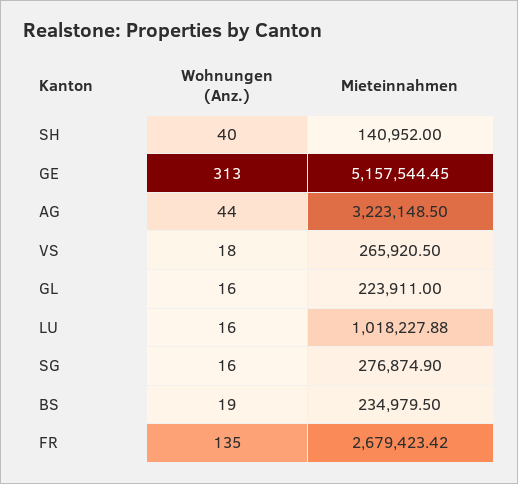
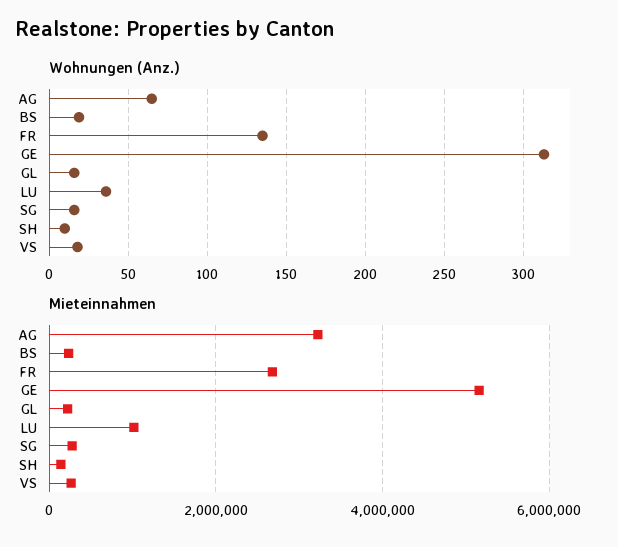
Wohnungen (Anz.), SH: 40 -> 10
Wohnungen (Anz.), AG: 44 -> 65
Wohnungen (Anz.), LU: 16 -> 35

